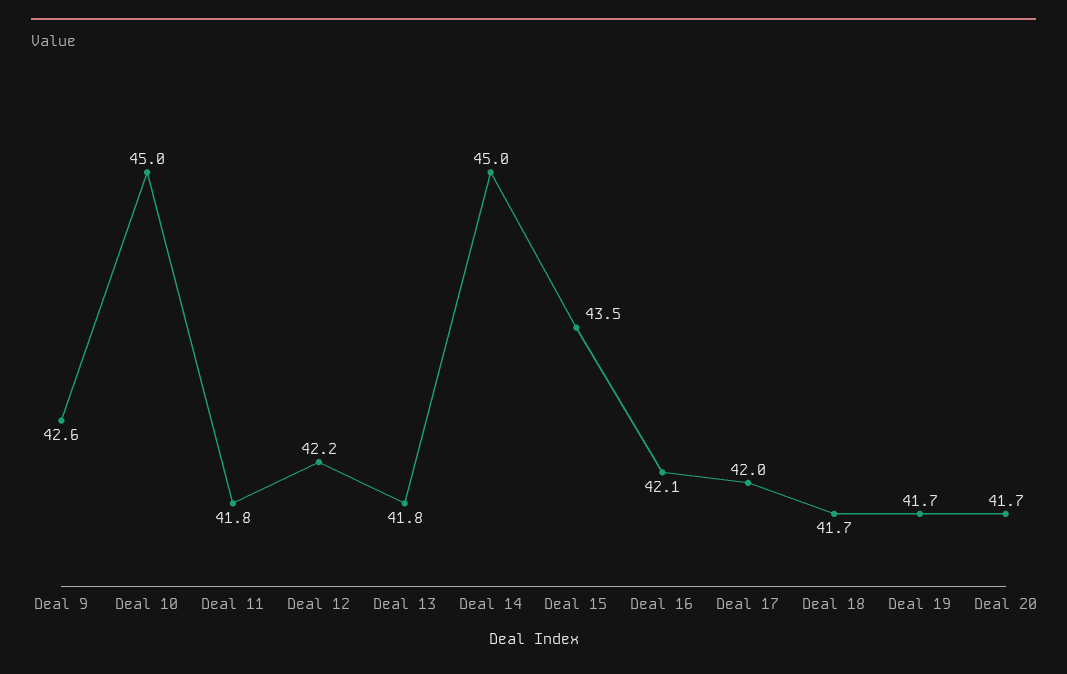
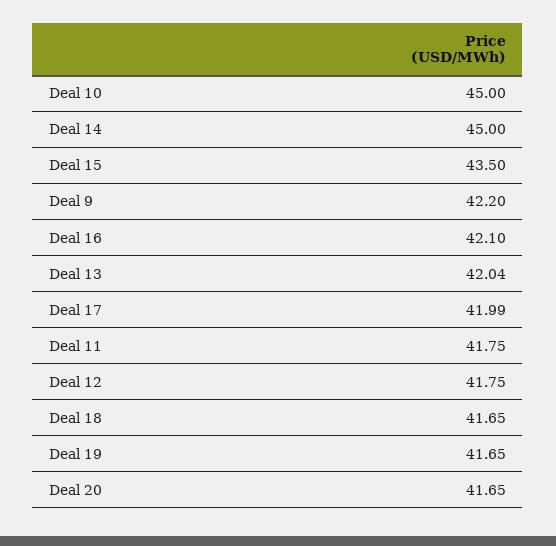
Deal 9: 42.6 -> 42.2
Deal 12: 42.2 -> 41.75
Deal 13: 41.8 -> 42.04

